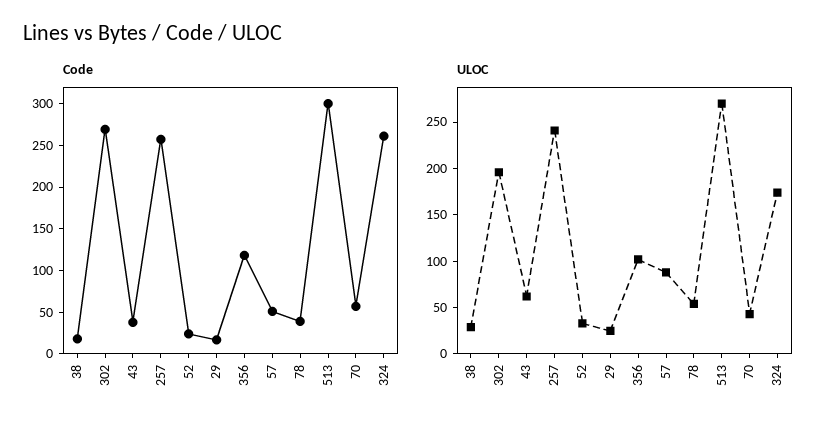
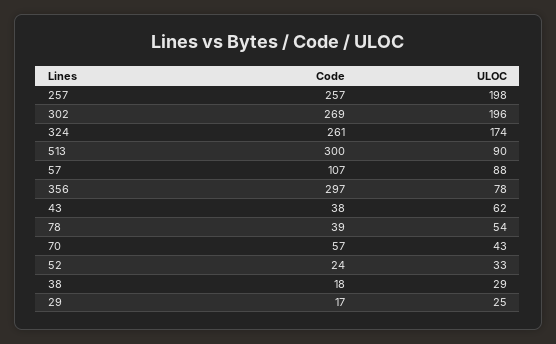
Code, 356: 120 -> 297
Code, 57: 50 -> 107
ULOC, 257: 240 -> 198
ULOC, 356: 100 -> 78
ULOC, 513: 270 -> 90

